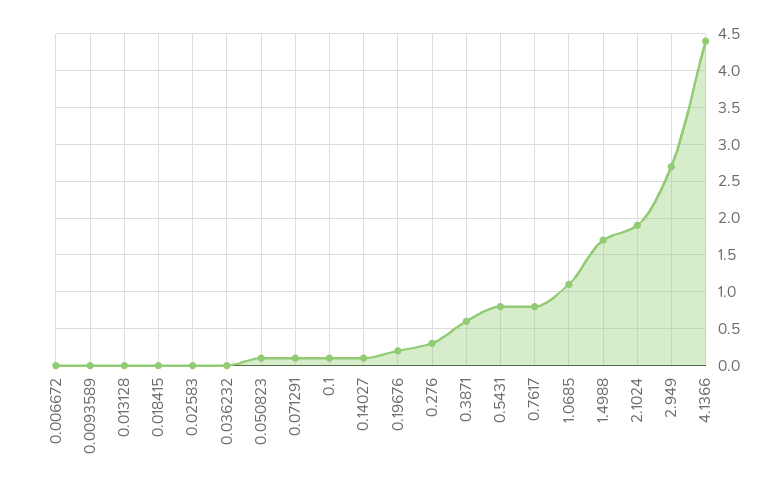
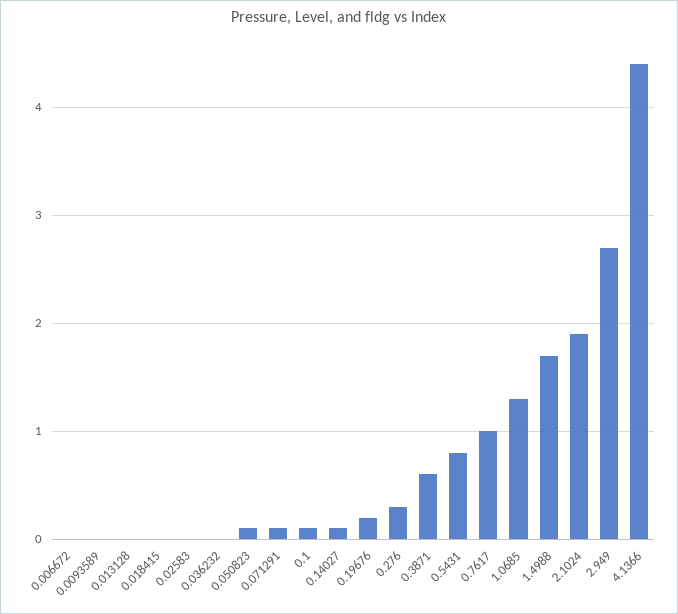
0.7617: 0.8 -> 1
1.0685: 1.1 -> 1.3

